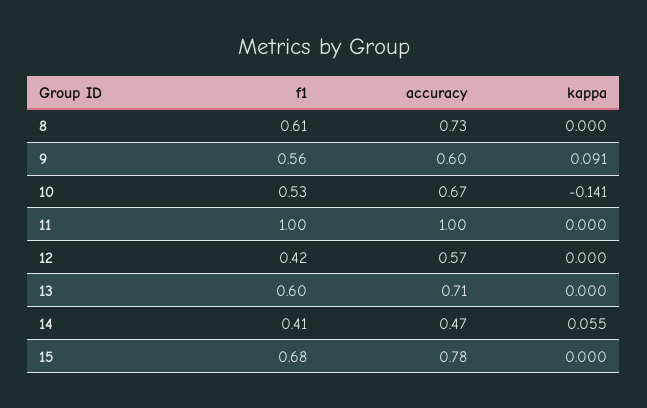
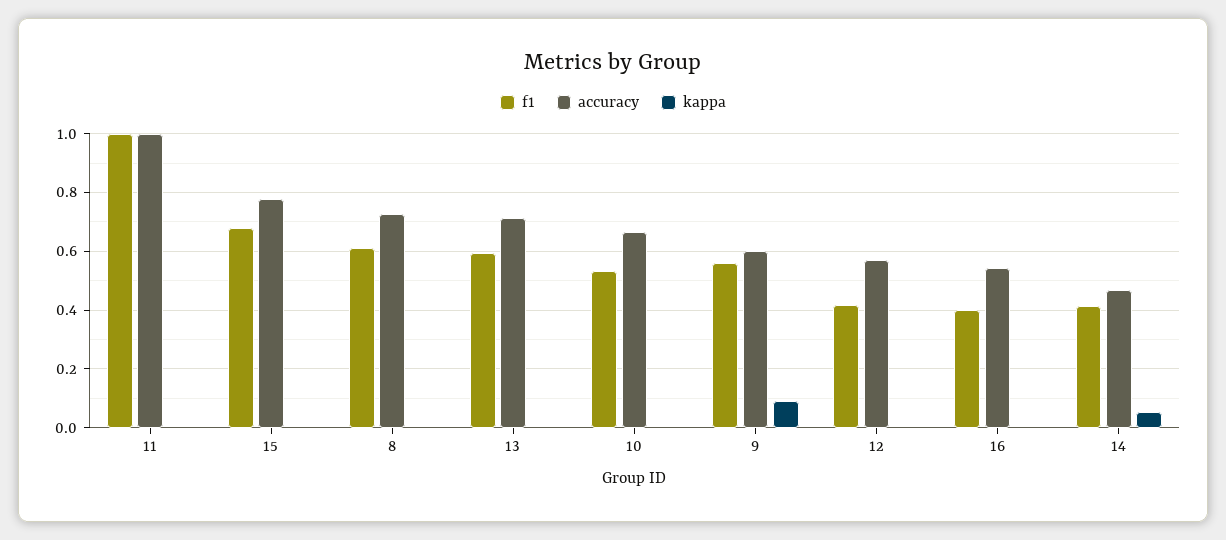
kappa, 10: -0.141 -> 0
f1, 16: none -> 0.4
accuracy, 16: none -> 0.55
kappa, 16: none -> 0

